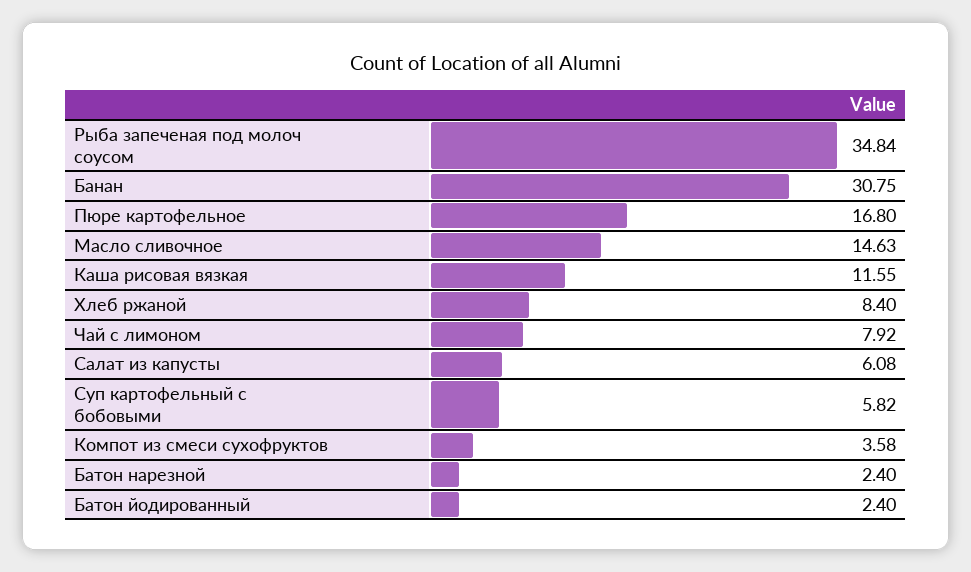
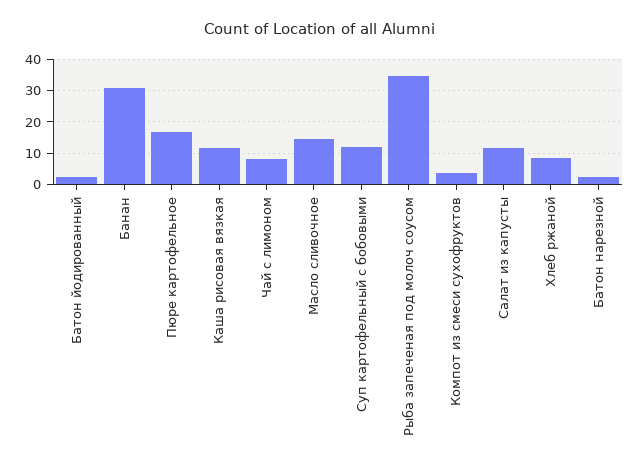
Салат из капусты: 6.08 -> 12
Суп картофельный с бобовыми: 5.82 -> 12

